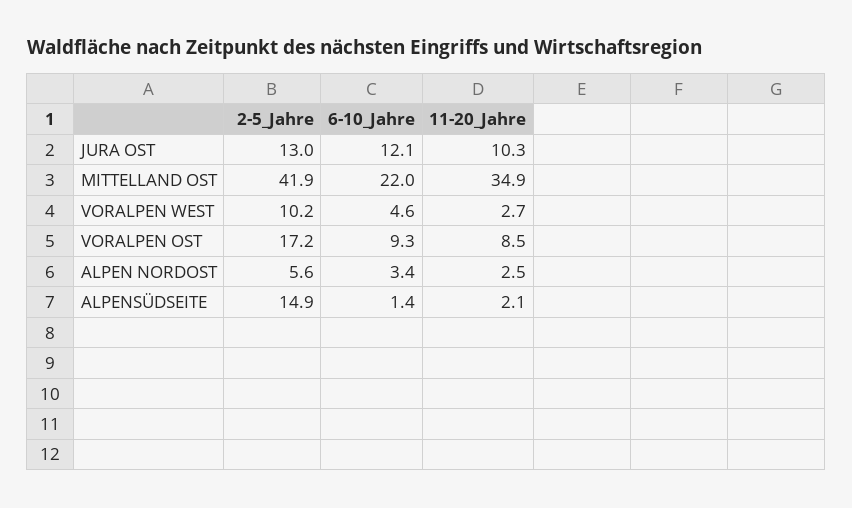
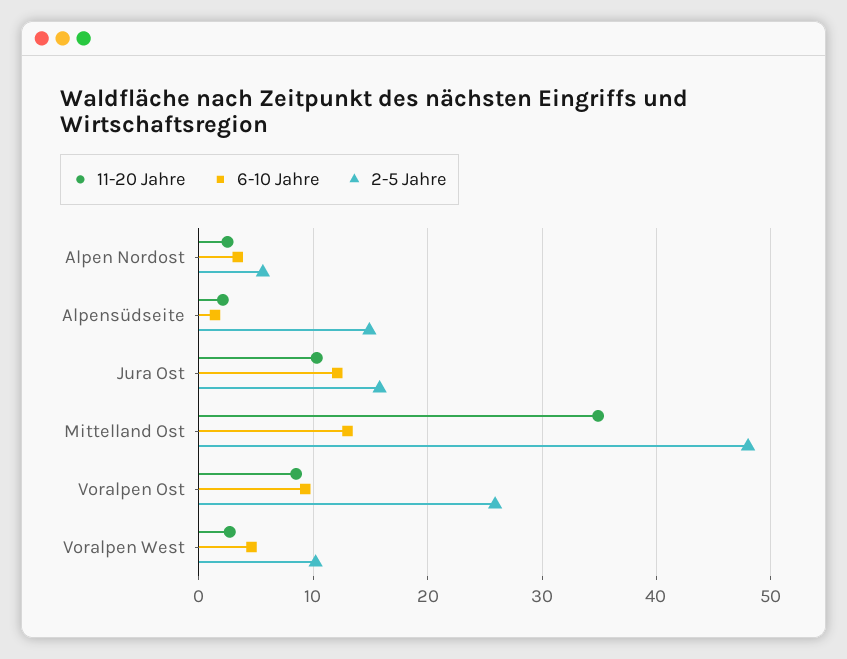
2-5_Jahre, JURA OST: 13 -> 16
2-5_Jahre, MITTELLAND OST: 41.9 -> 48
6-10_Jahre, MITTELLAND OST: 22 -> 13
2-5_Jahre, VORALPEN OST: 17.2 -> 26

